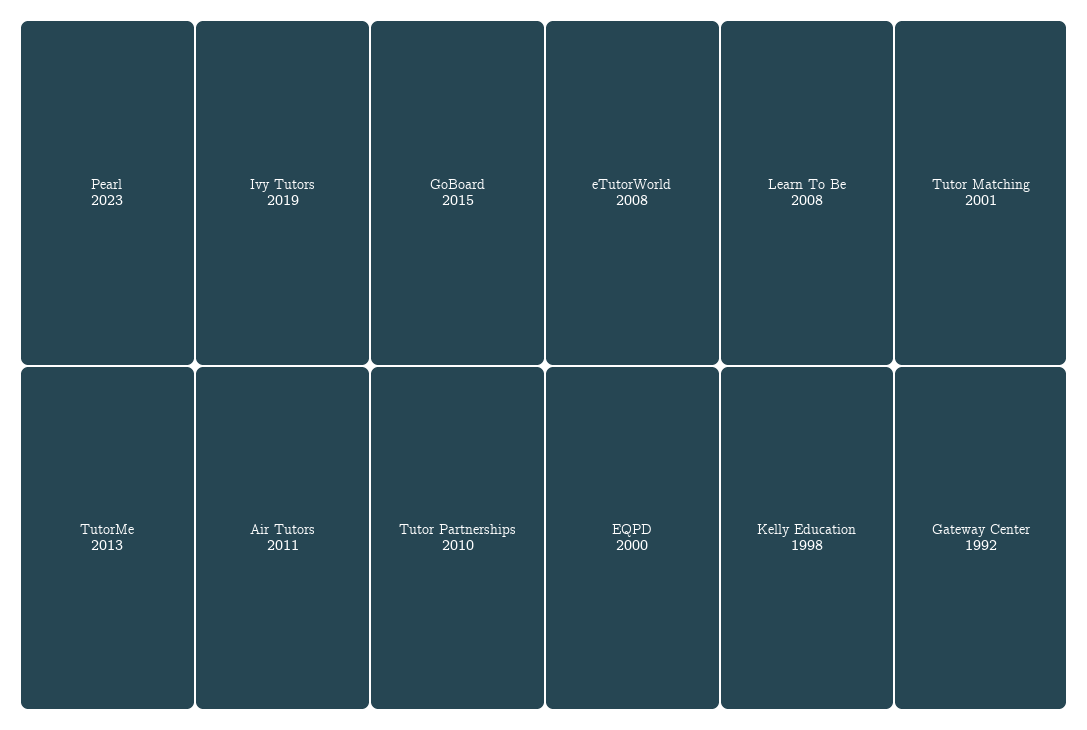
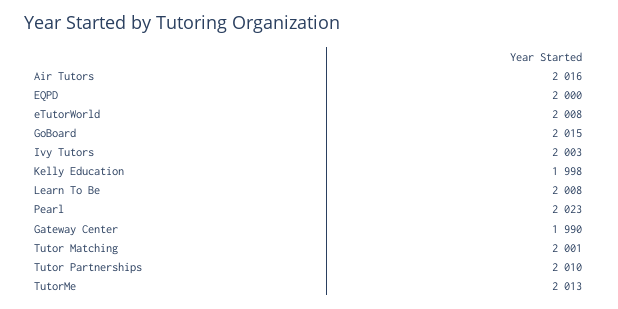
Ivy Tutors: 2019 -> 2003
Air Tutors: 2011 -> 2016
Gateway Center: 1992 -> 1990

